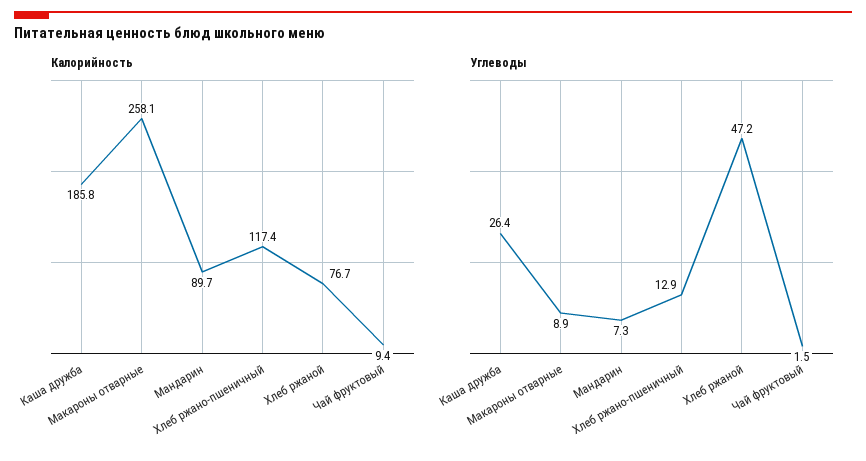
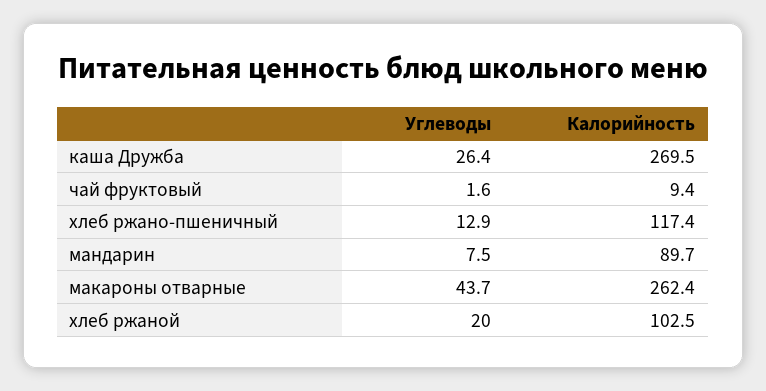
Калорийность, Каша дружба: 185.8 -> 269.5
Калорийность, Макароны отварные: 258.1 -> 262.4
Калорийность, Хлеб ржаной: 76.7 -> 102.5
Углеводы, Макароны отварные: 8.9 -> 43.7
Углеводы, Мандарин: 7.3 -> 7.5
Углеводы, Хлеб ржаной: 47.2 -> 20
Углеводы, Чай фруктовый: 1.5 -> 1.6

